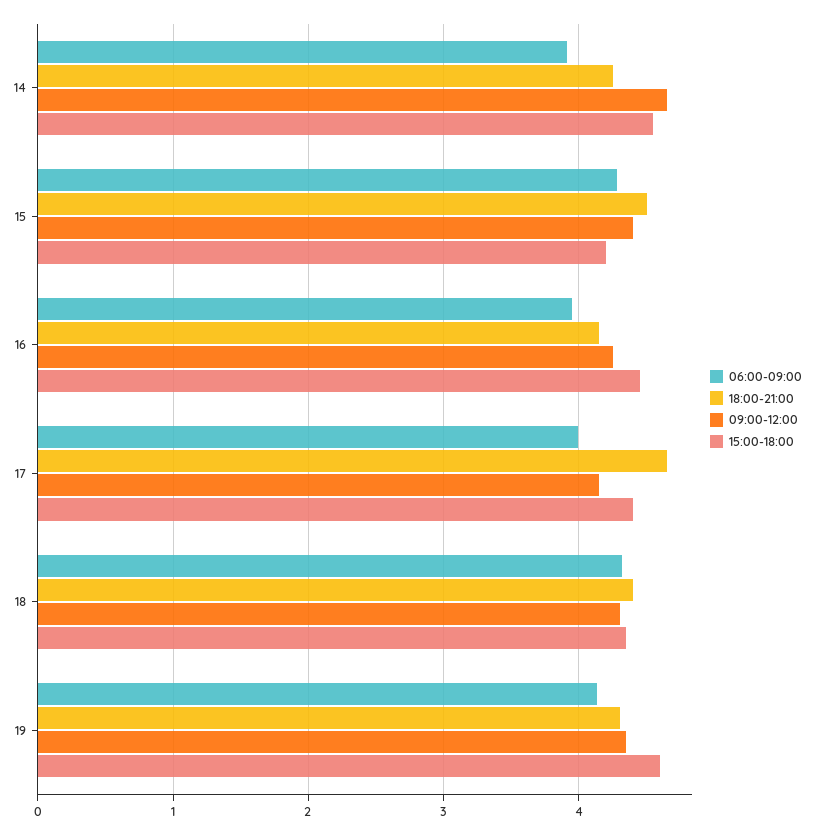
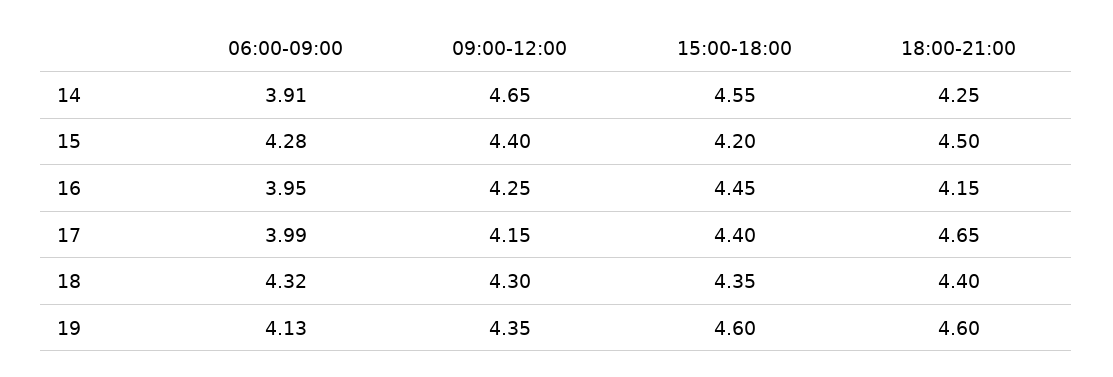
18:00-21:00, 19: 4.3 -> 4.6

